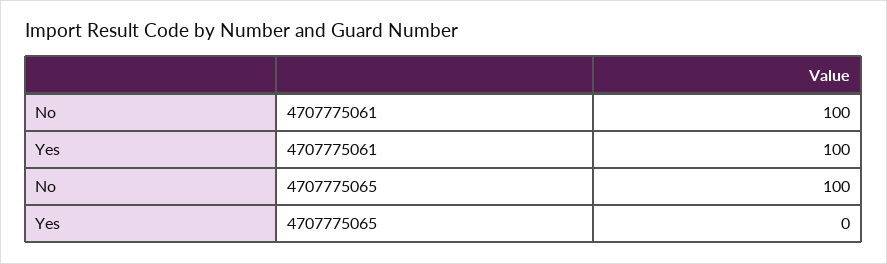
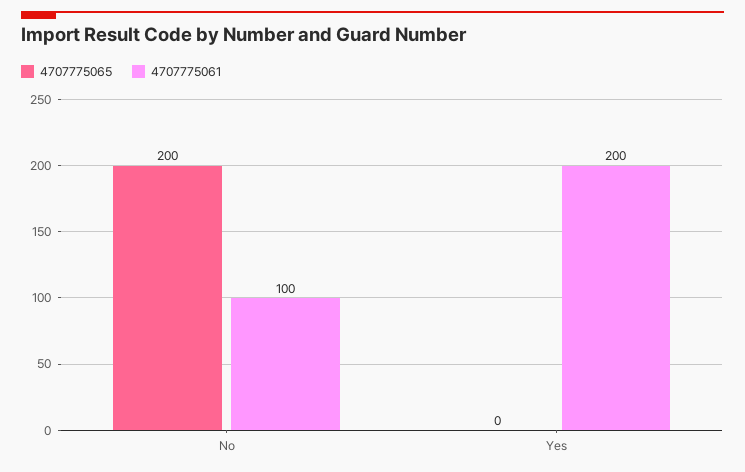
4707775061, Yes: 100 -> 200
4707775065, No: 100 -> 200

